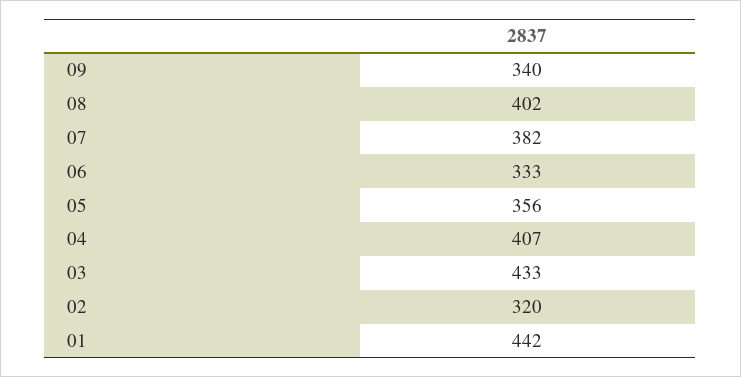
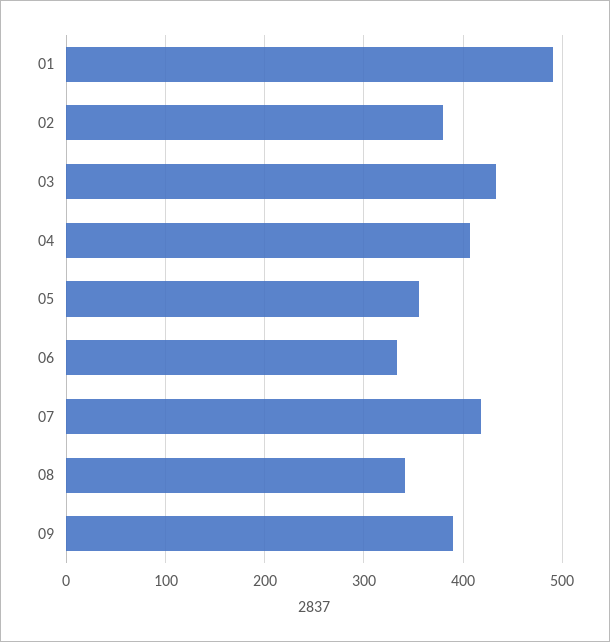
09: 340 -> 390
08: 402 -> 340
07: 382 -> 420
02: 320 -> 380
01: 442 -> 490

